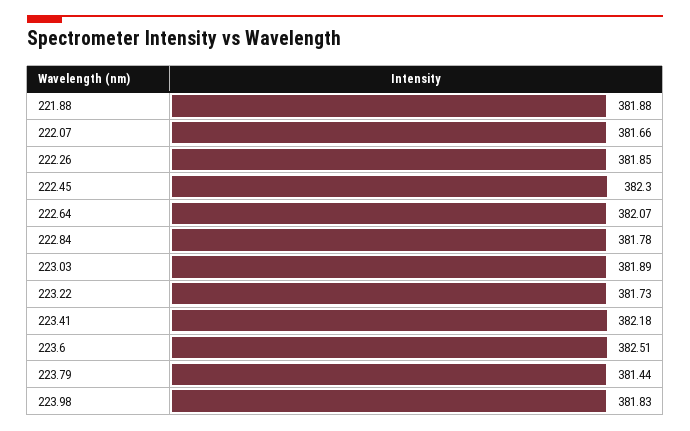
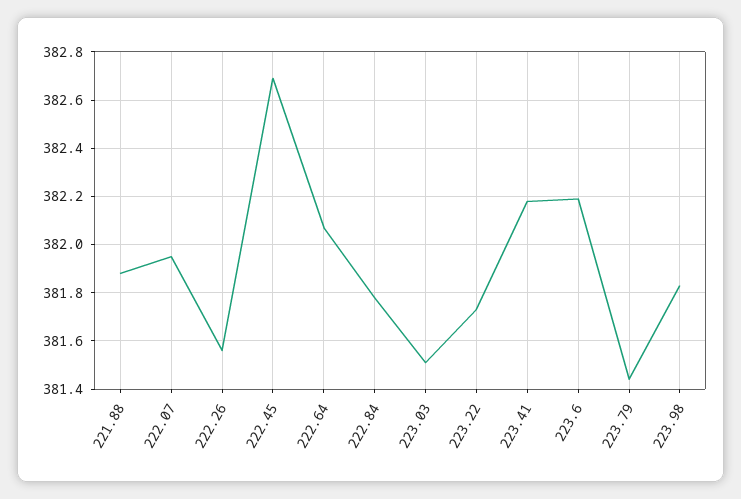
222.07: 381.66 -> 381.95
222.26: 381.85 -> 381.55
222.45: 382.3 -> 382.7
223.03: 381.89 -> 381.5
223.6: 382.51 -> 382.2

